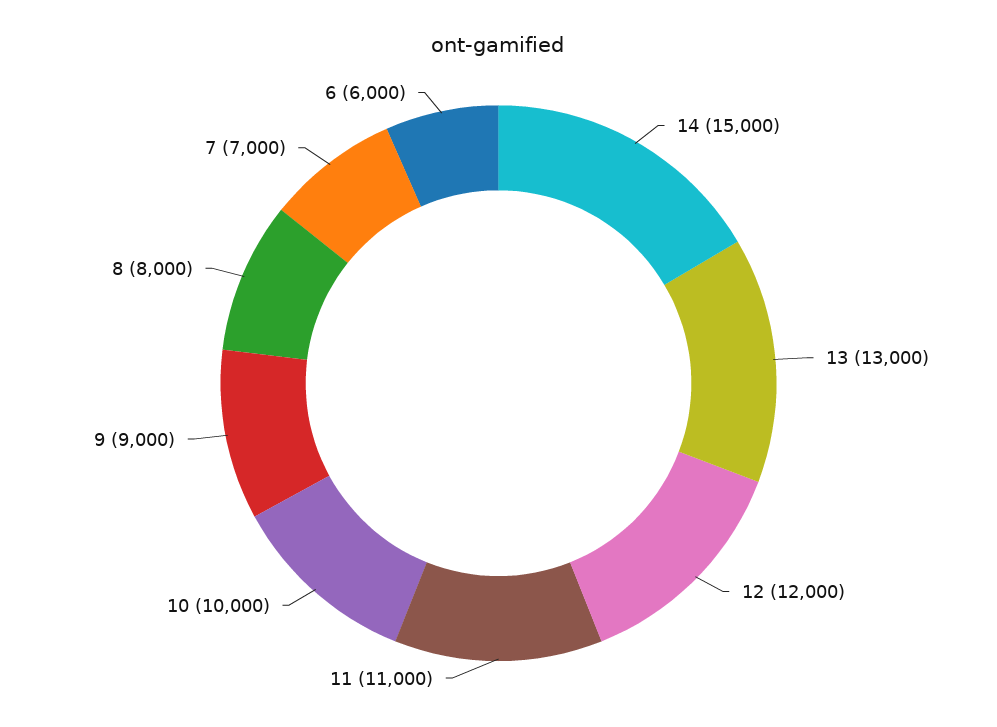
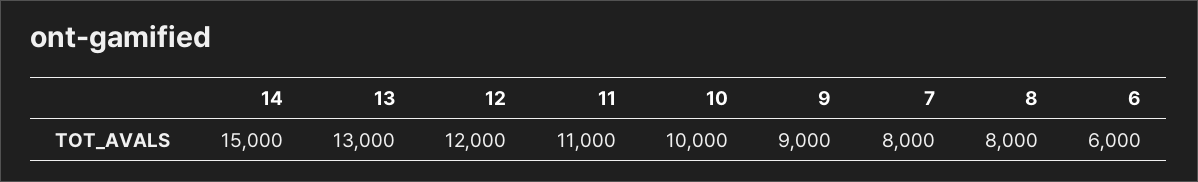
7: 7000 -> 8000

